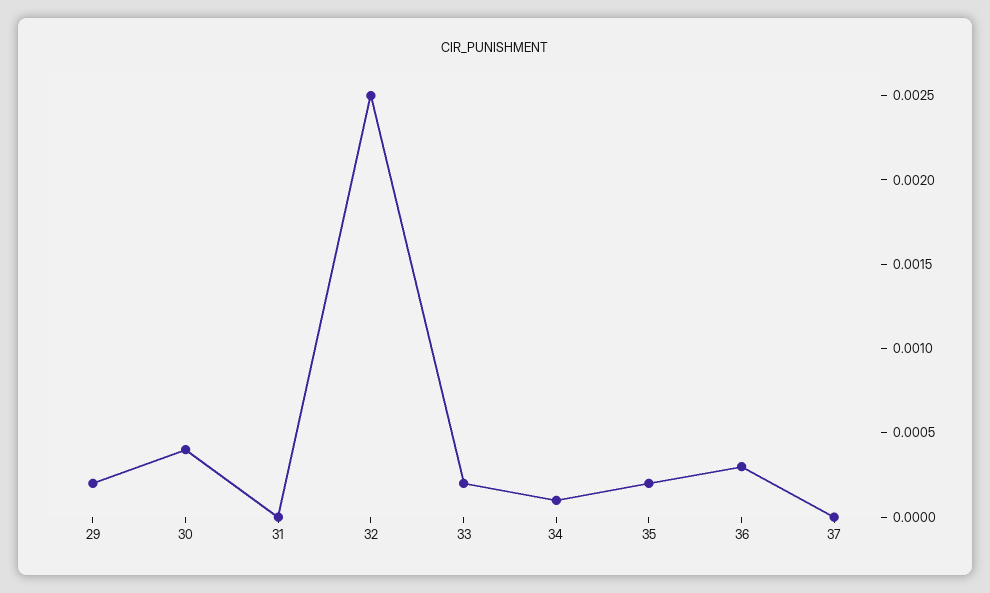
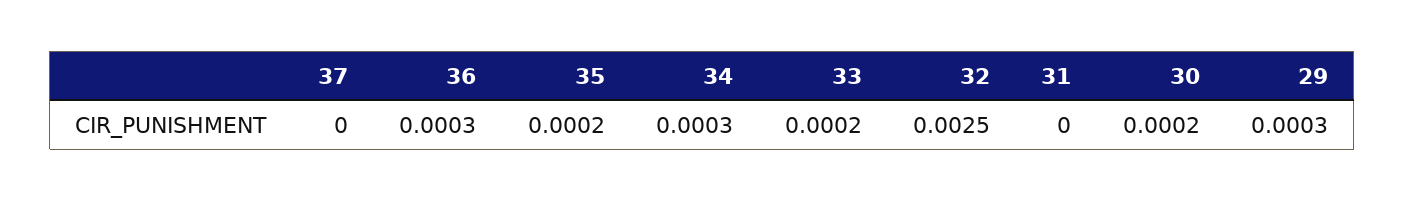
29: 0.0002 -> 0.0003
30: 0.0004 -> 0.0002
34: 0.0001 -> 0.0003

